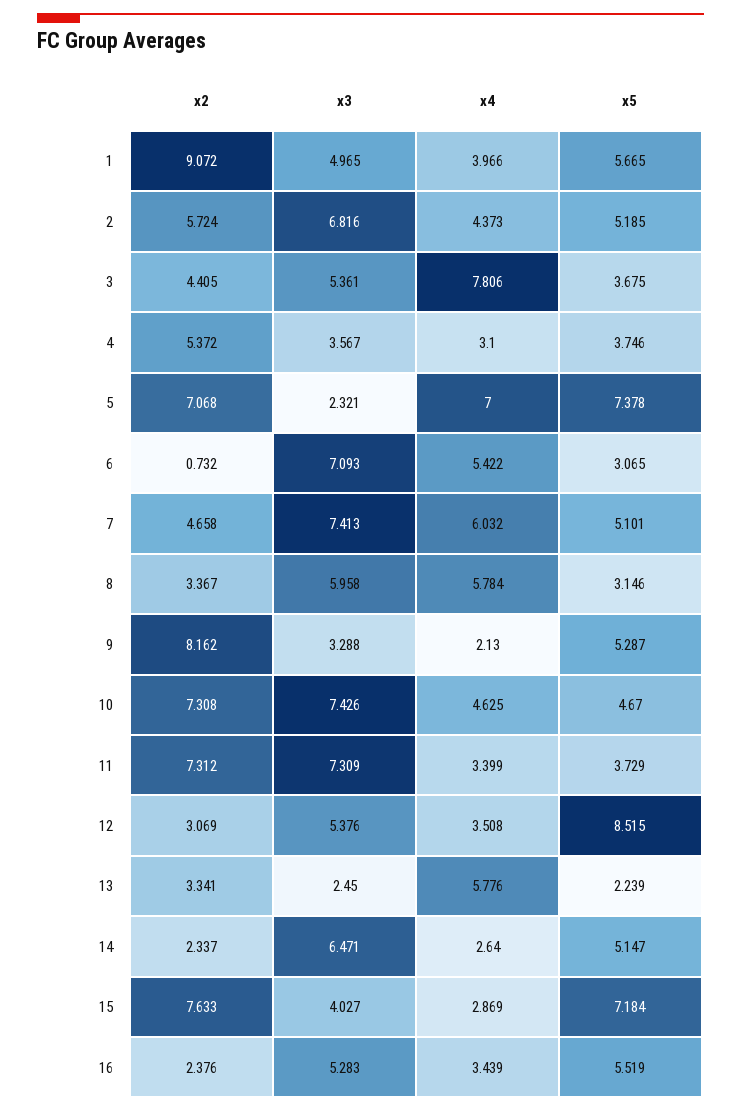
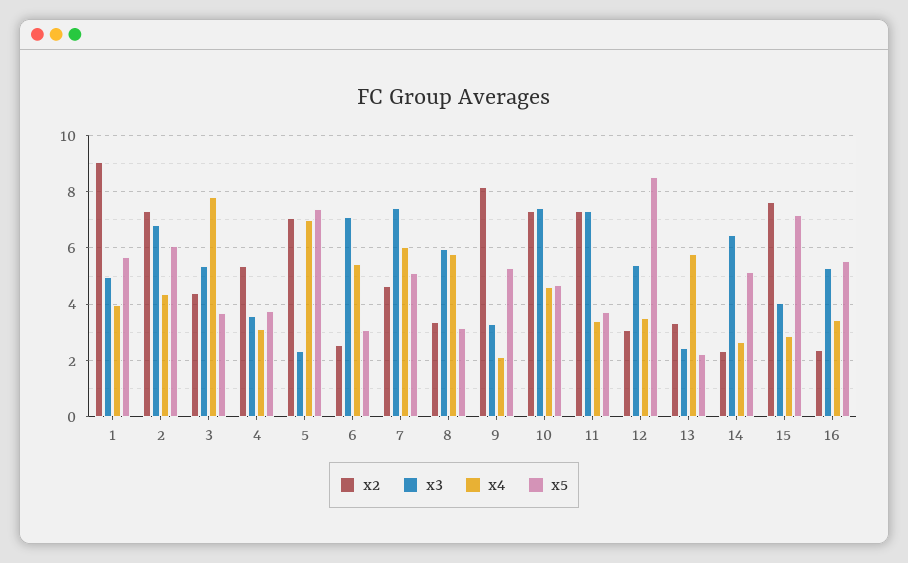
x2, 2: 5.724 -> 7.25
x5, 2: 5.185 -> 6
x2, 6: 0.732 -> 2.5

